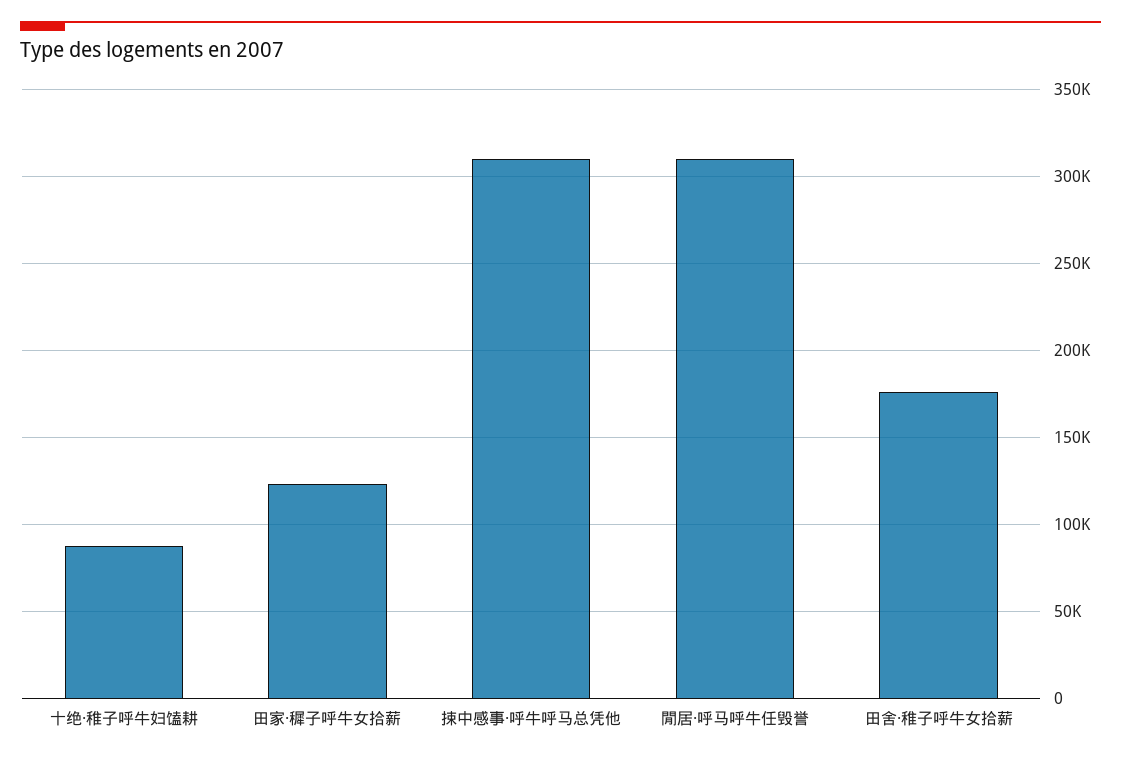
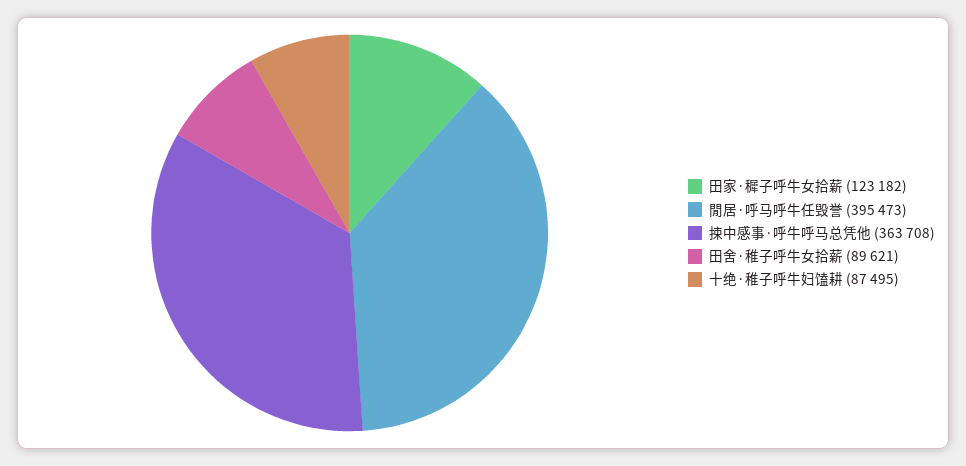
捒中感事·呼牛呼马总凭他: 310000 -> 363708
閒居·呼马呼牛任毁誉: 310000 -> 395473
田舍·稚子呼牛女拾薪: 175000 -> 89621

